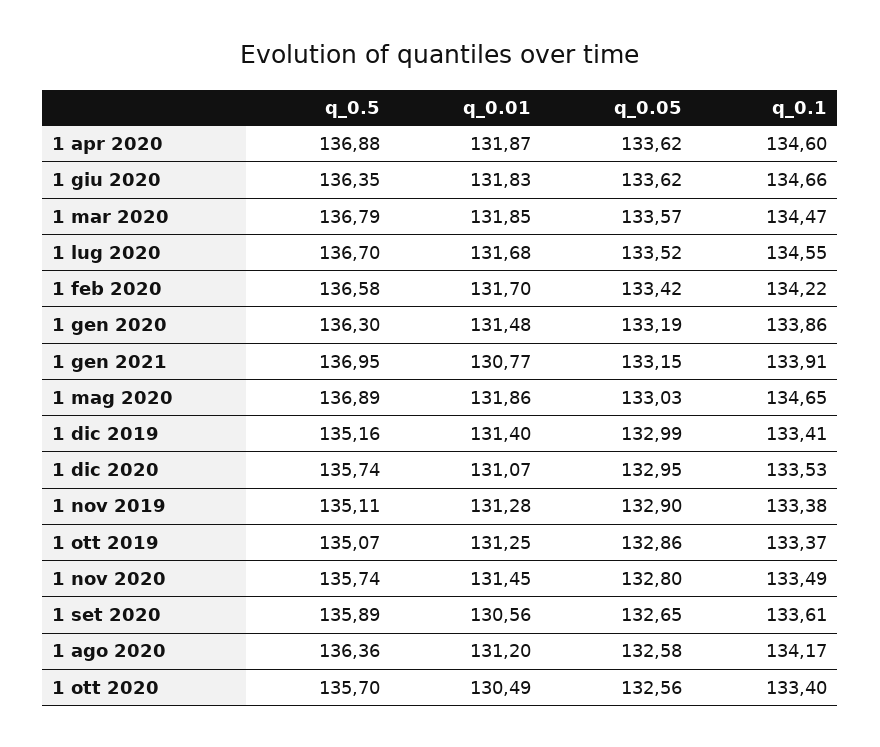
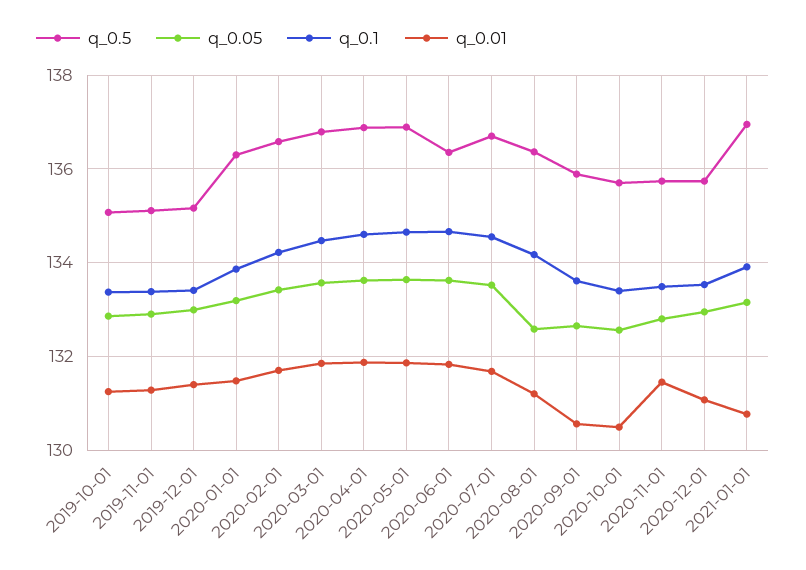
q_0.05, 1 mag 2020: 133.03 -> 133.6

